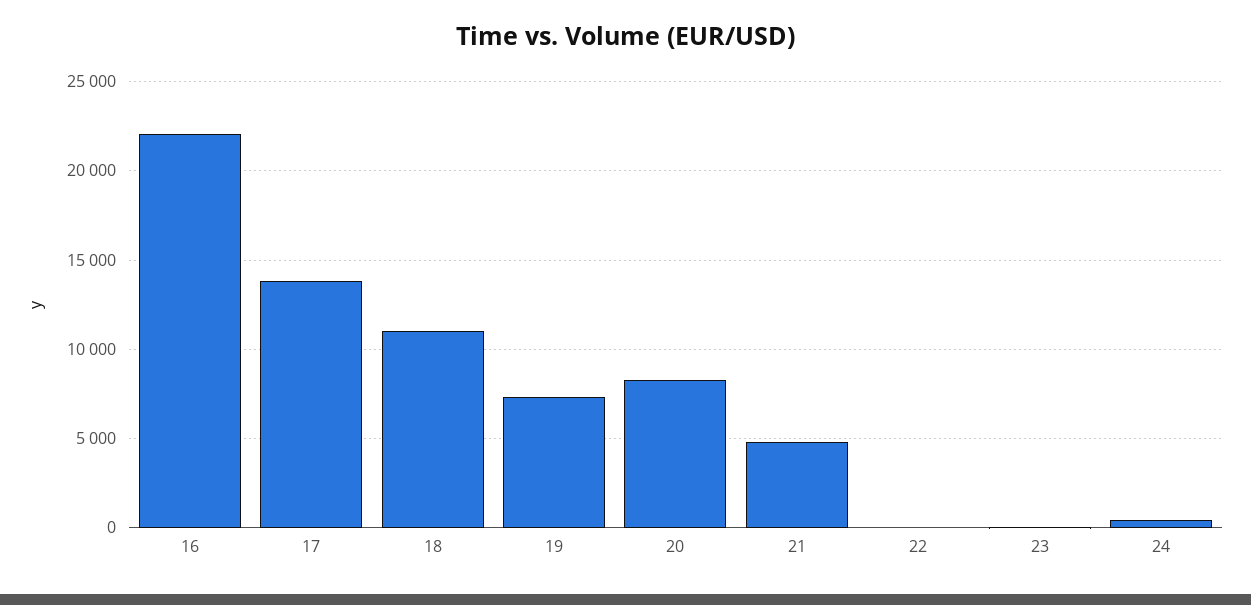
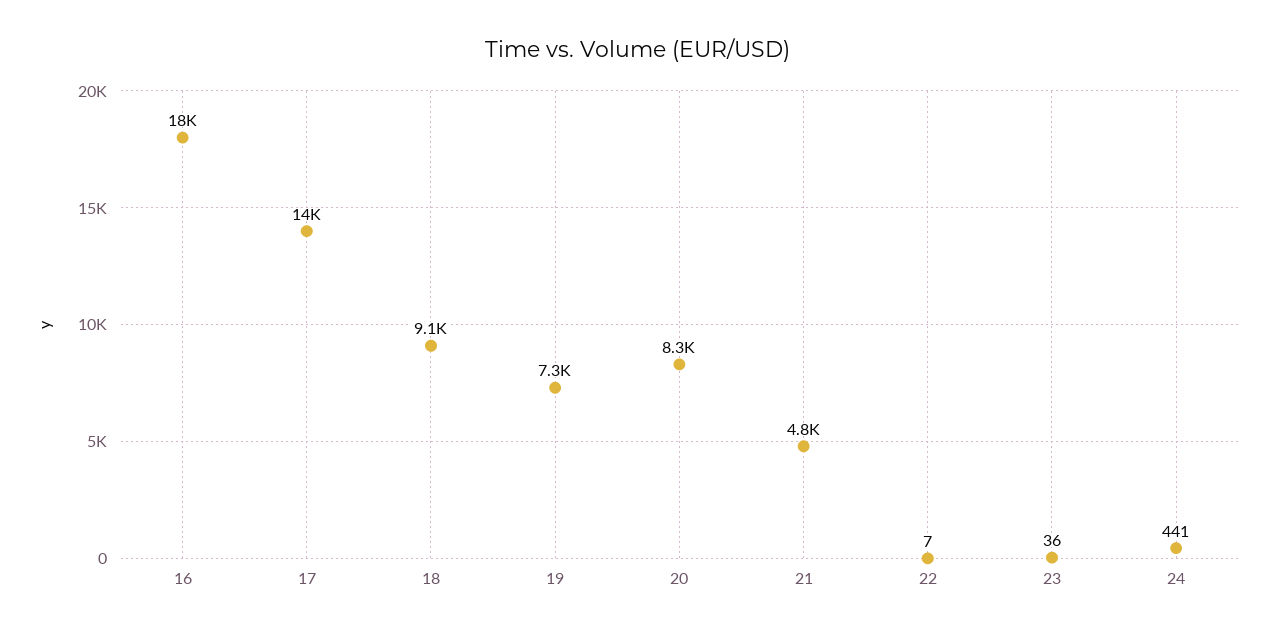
16: 22000 -> 18000
18: 11000 -> 9100

